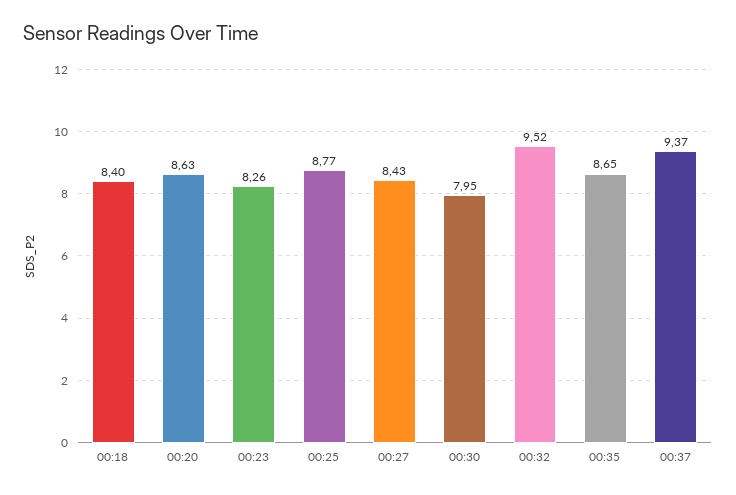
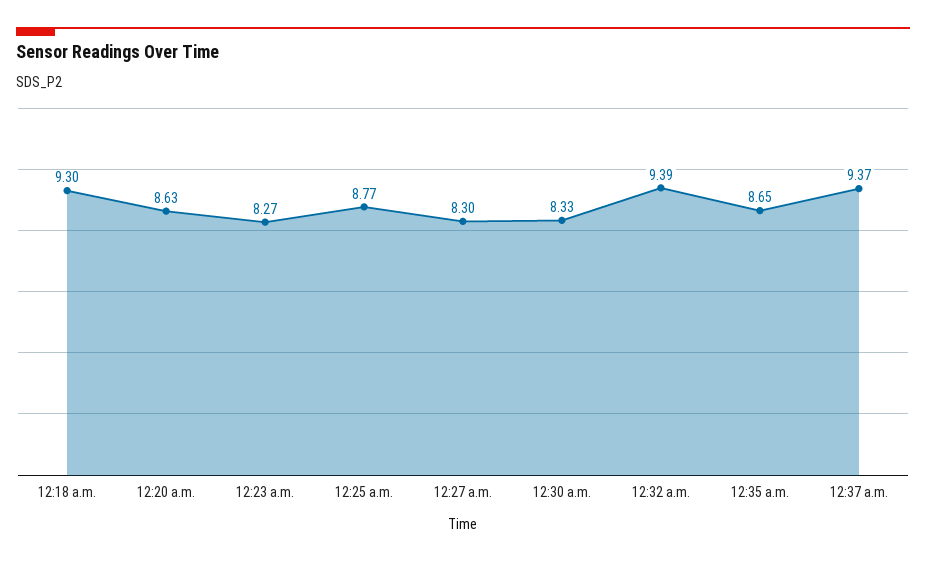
00:18: 8.4 -> 9.3
00:23: 8.26 -> 8.27
00:27: 8.43 -> 8.3
00:30: 7.95 -> 8.33
00:32: 9.52 -> 9.39

